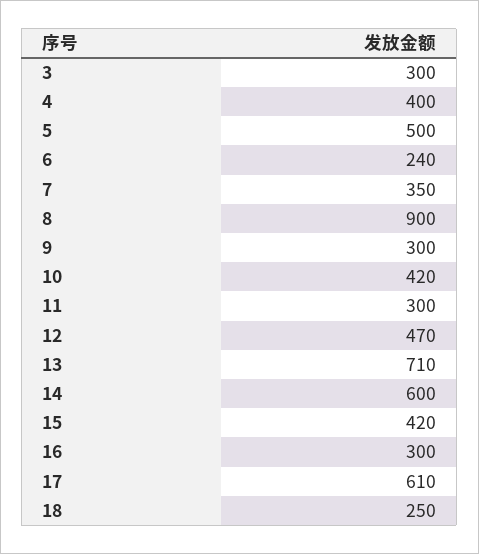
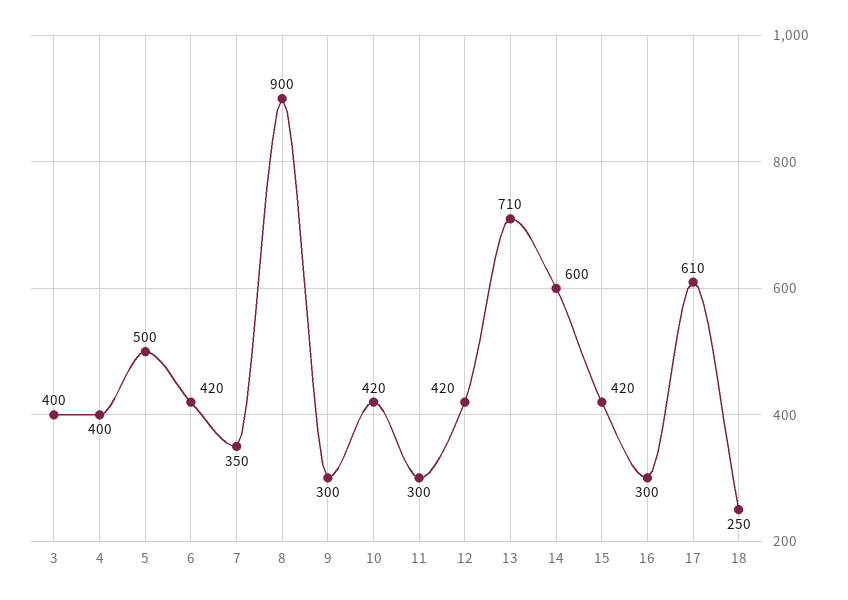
3: 300 -> 400
6: 240 -> 420
12: 470 -> 420

